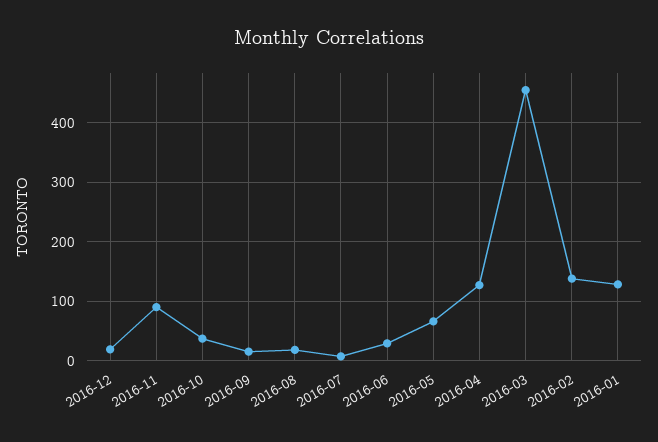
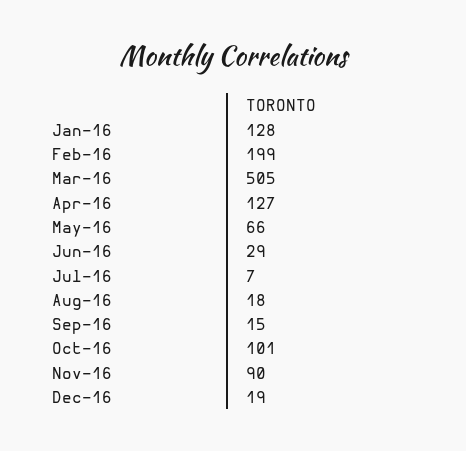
2016-10: 40 -> 101
2016-03: 460 -> 505
2016-02: 140 -> 199

